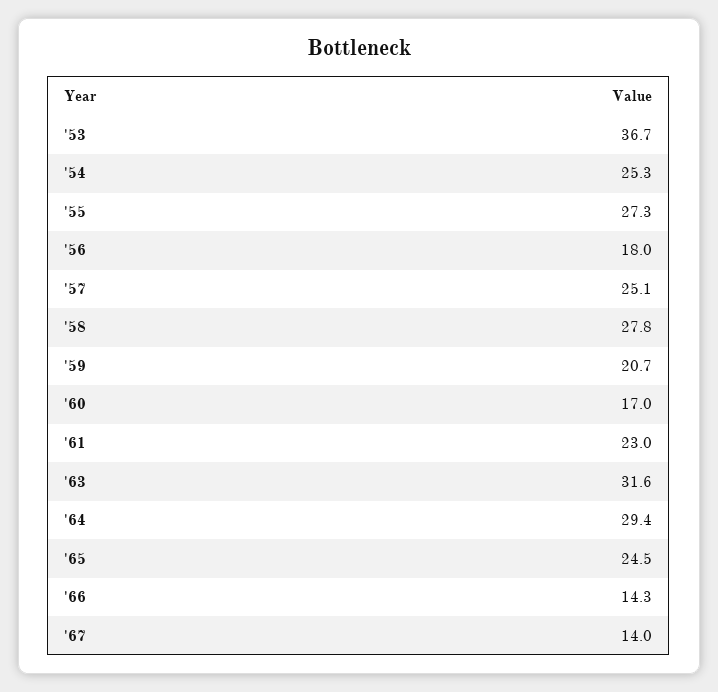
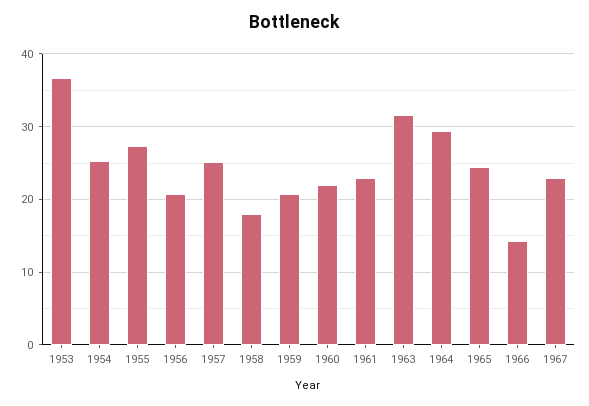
'56: 18 -> 21
'58: 27.8 -> 18
'60: 17 -> 22
'67: 14 -> 23

